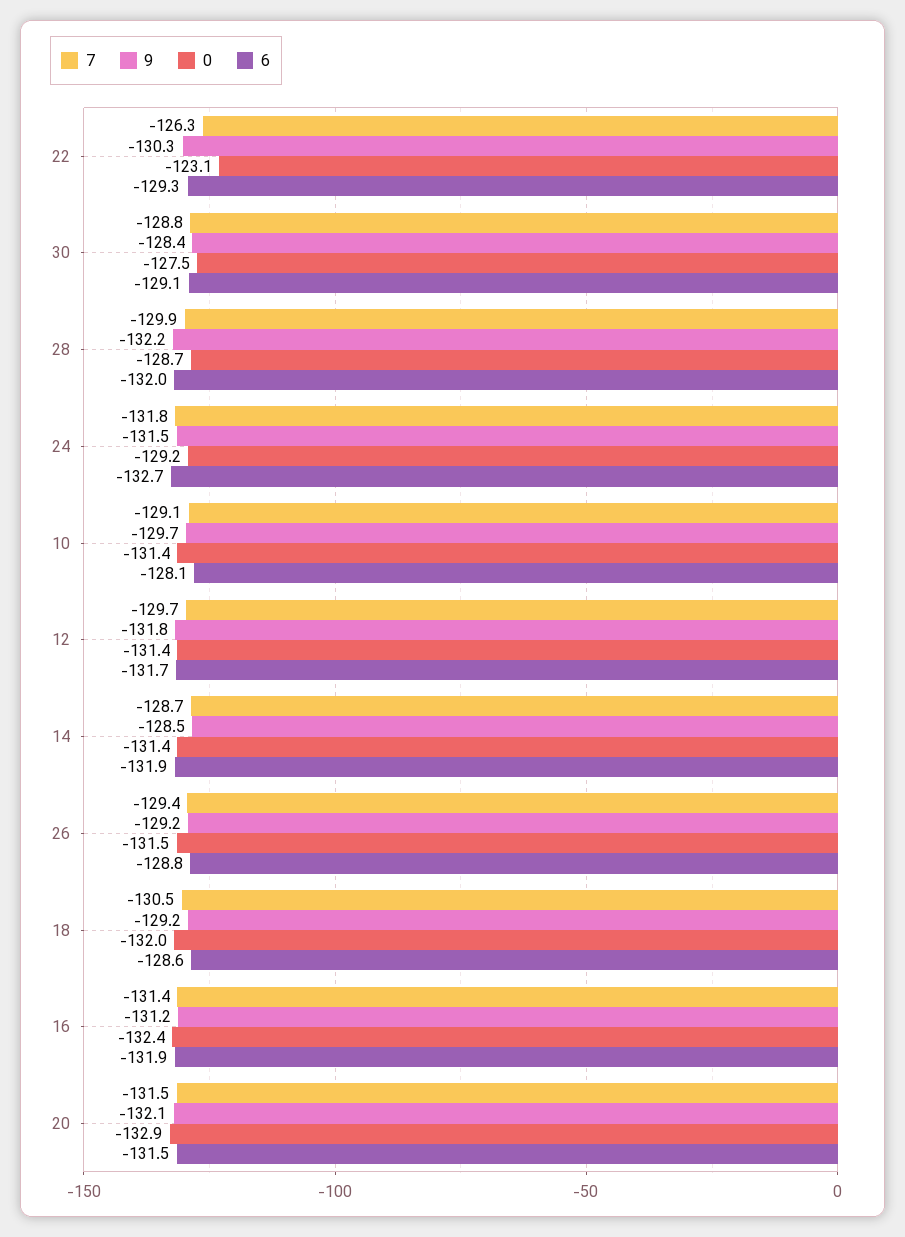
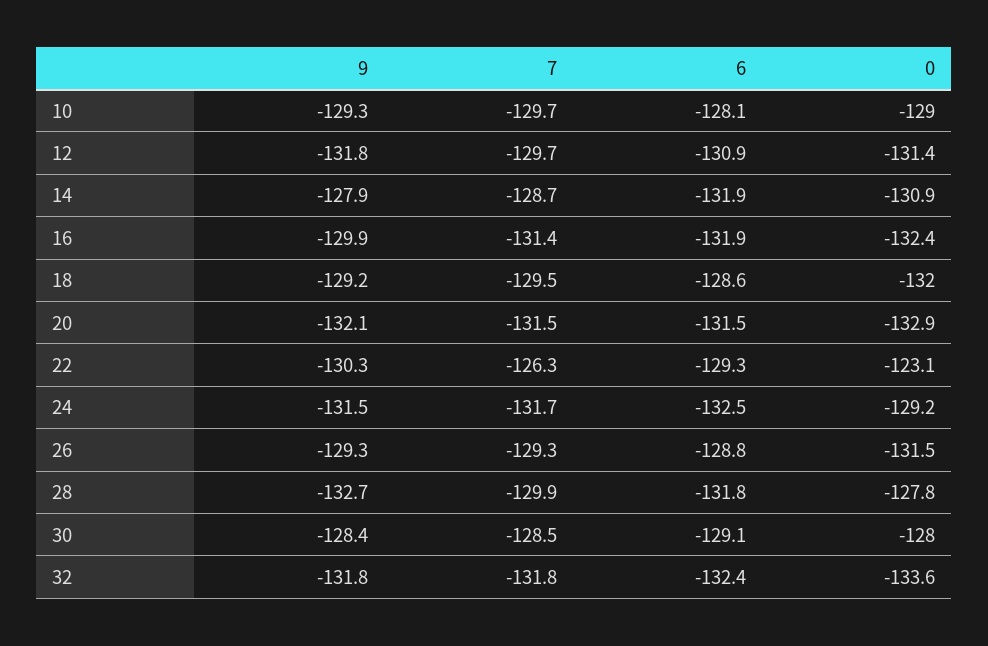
7, 30: -128.8 -> -128.5
0, 30: -127.5 -> -128
9, 28: -132.2 -> -132.7
0, 28: -128.7 -> -127.8
6, 28: -132 -> -131.8
7, 24: -131.8 -> -131.7
6, 24: -132.7 -> -132.5
7, 10: -129.1 -> -129.7
9, 10: -129.7 -> -129.3
0, 10: -131.4 -> -129
6, 12: -131.7 -> -130.9
9, 14: -128.5 -> -127.9
0, 14: -131.4 -> -130.9
7, 26: -129.4 -> -129.3
9, 26: -129.2 -> -129.3
7, 18: -130.5 -> -129.5
9, 16: -131.2 -> -129.9
9, 32: none -> -131.8
7, 32: none -> -131.8
6, 32: none -> -132.4
0, 32: none -> -133.6

